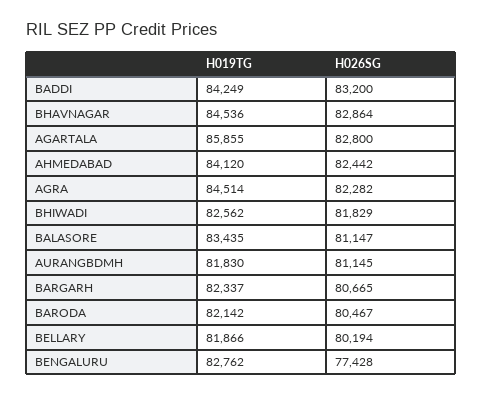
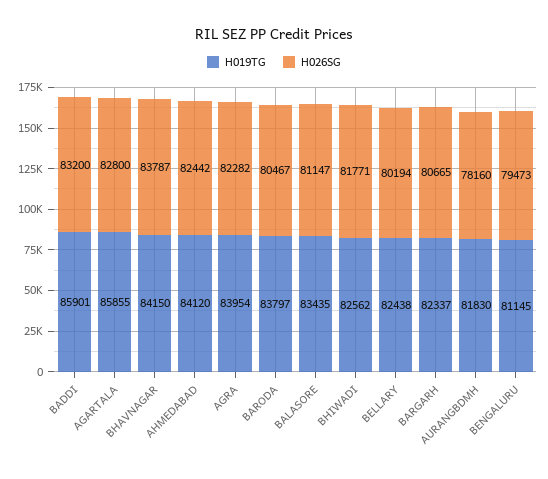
H019TG, BADDI: 84249 -> 85901
H019TG, BHAVNAGAR: 84536 -> 84150
H026SG, BHAVNAGAR: 82864 -> 83787
H019TG, AGRA: 84514 -> 83954
H026SG, BHIWADI: 81829 -> 81771
H026SG, AURANGBDMH: 81145 -> 78160
H019TG, BARODA: 82142 -> 83797
H019TG, BELLARY: 81866 -> 82438
H019TG, BENGALURU: 82762 -> 81145
H026SG, BENGALURU: 77428 -> 79473

